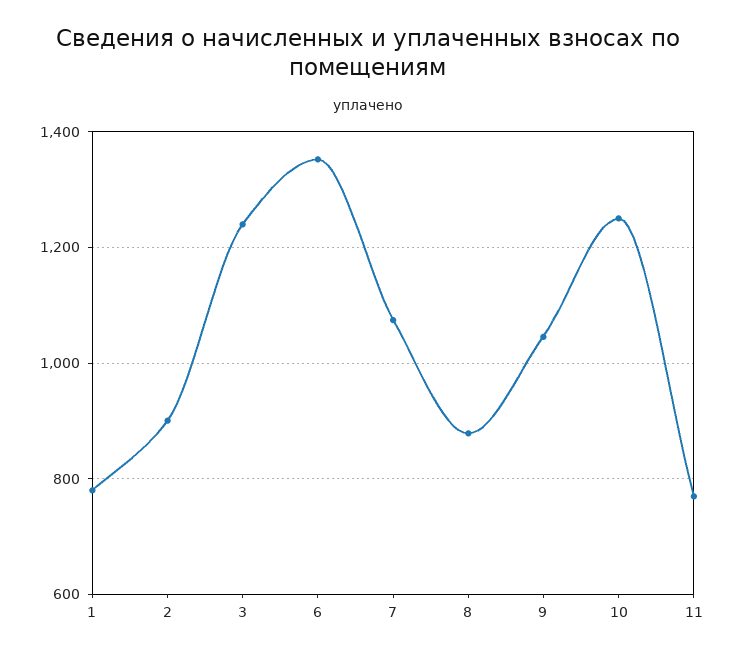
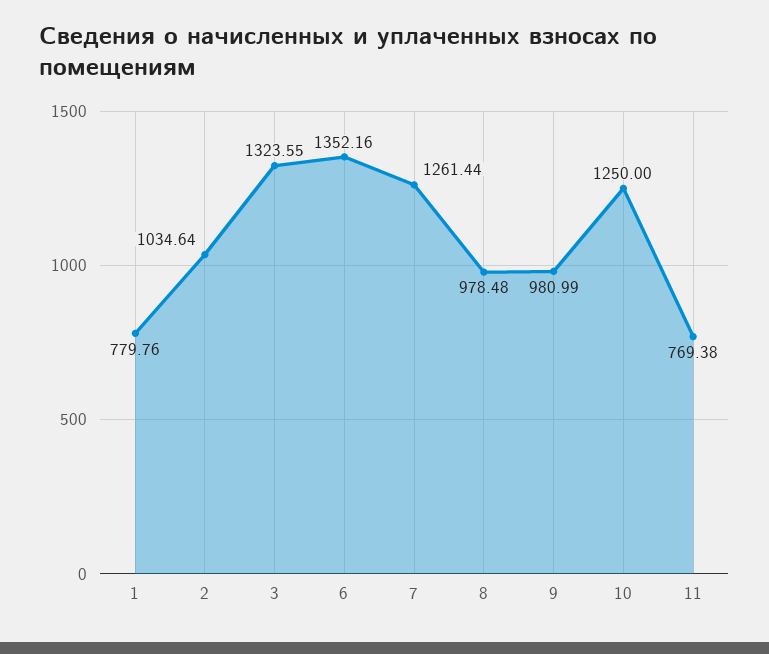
2: 900 -> 1034.64
3: 1240 -> 1323.55
7: 1080 -> 1261.44
8: 880 -> 978.48
9: 1040 -> 980.99

